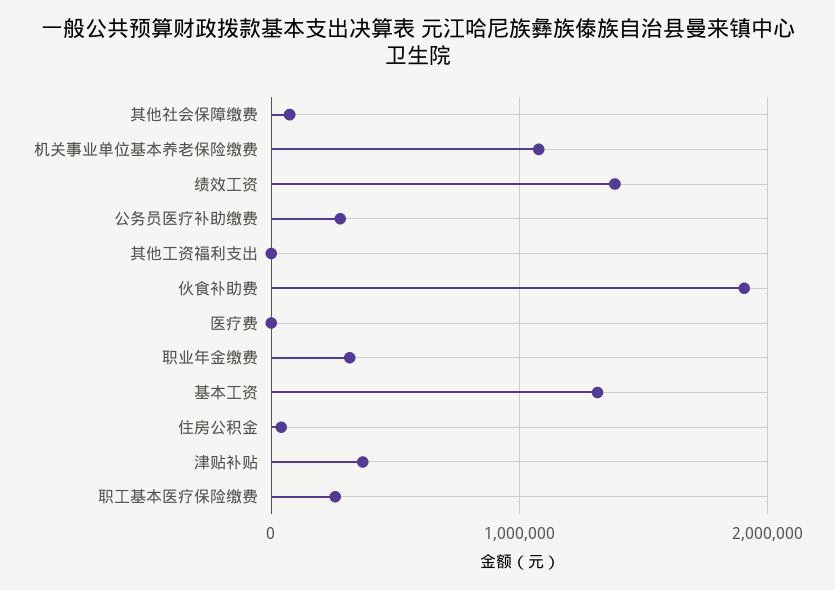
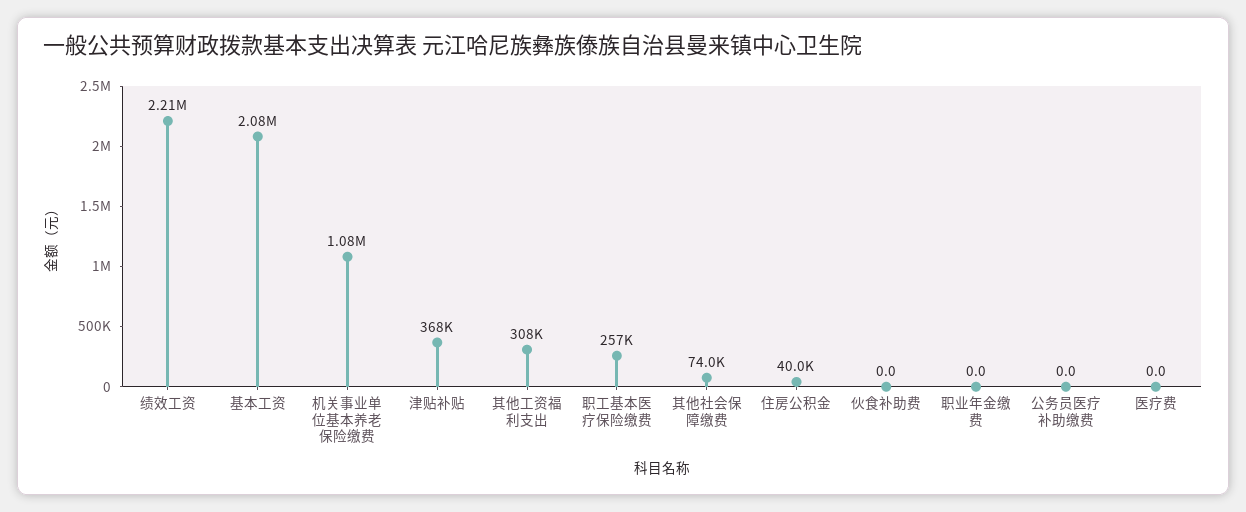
绩效工资: 1400000 -> 2210000
公务员医疗补助缴费: 300000 -> 0
其他工资福利支出: 0 -> 308000
伙食补助费: 1900000 -> 0
职业年金缴费: 300000 -> 0
基本工资: 1300000 -> 2080000

